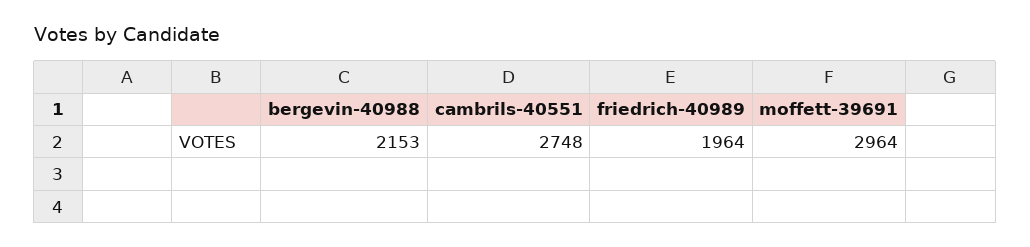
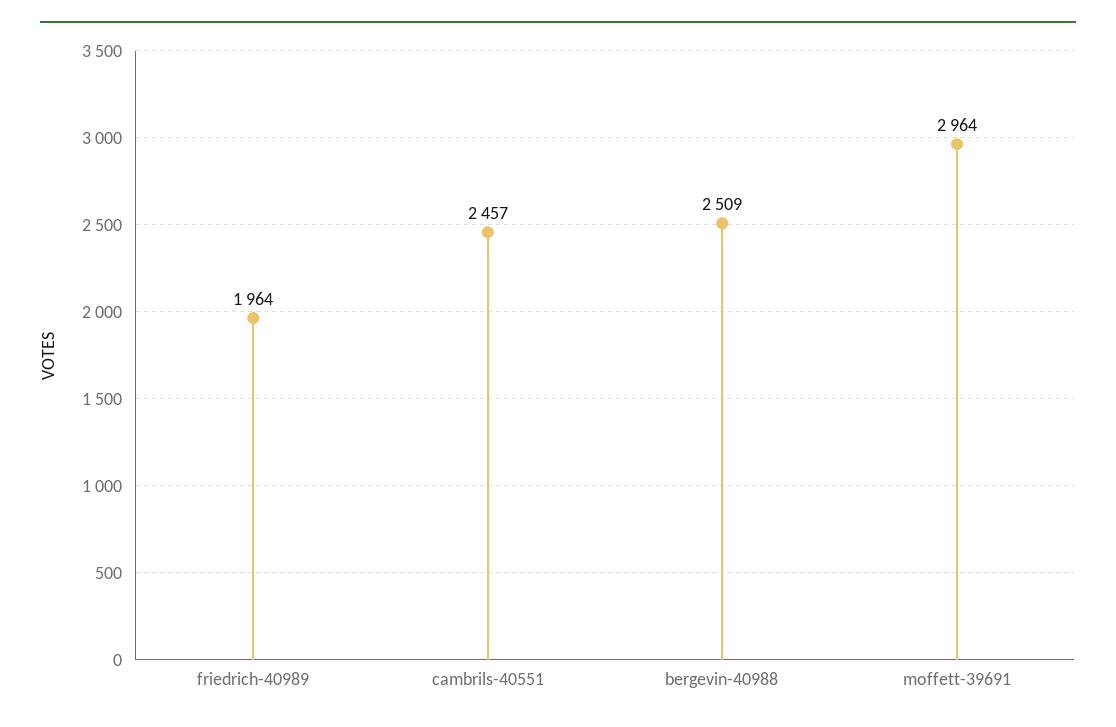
bergevin-40988: 2153 -> 2509
cambrils-40551: 2748 -> 2457

